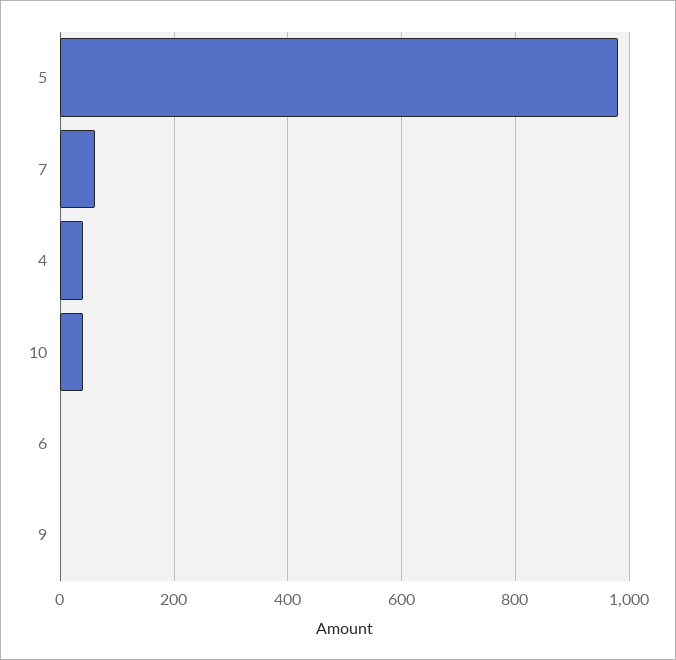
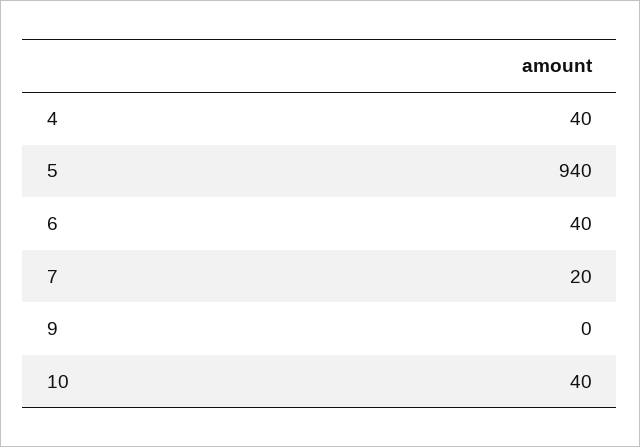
5: 980 -> 940
7: 60 -> 20
6: 0 -> 40

